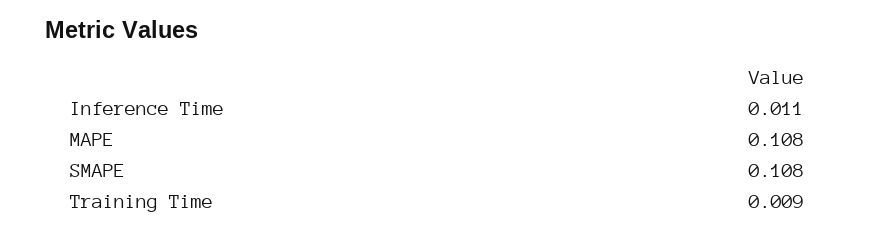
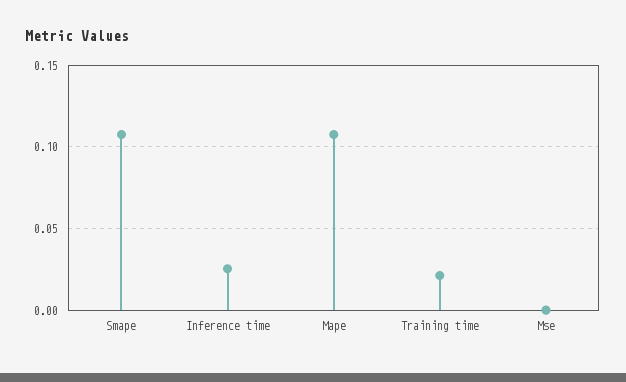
Inference Time: 0.011 -> 0.025
Training Time: 0.009 -> 0.02
Mse: none -> 0

